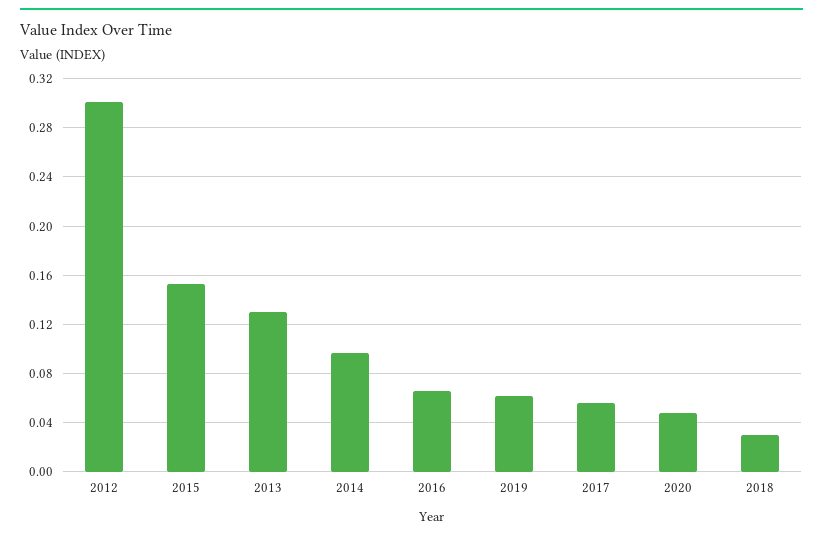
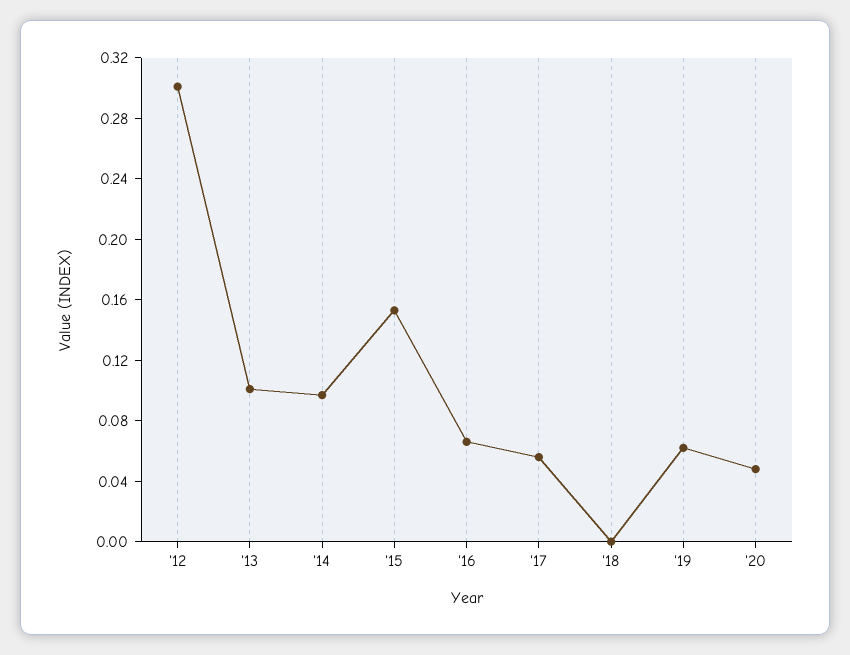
2013: 0.13 -> 0.1
2018: 0.03 -> 0

